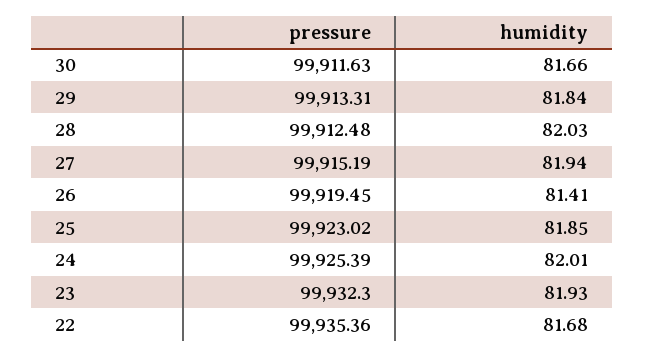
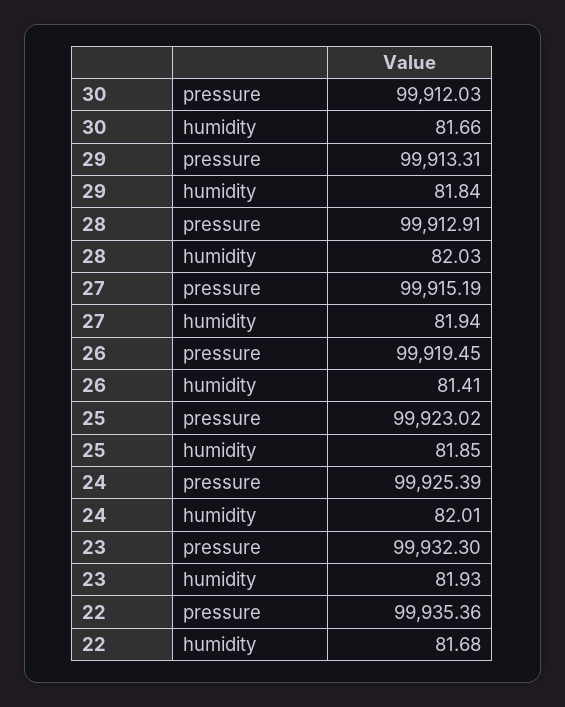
pressure, 30: 99911.63 -> 99912.03
pressure, 28: 99912.48 -> 99912.91

